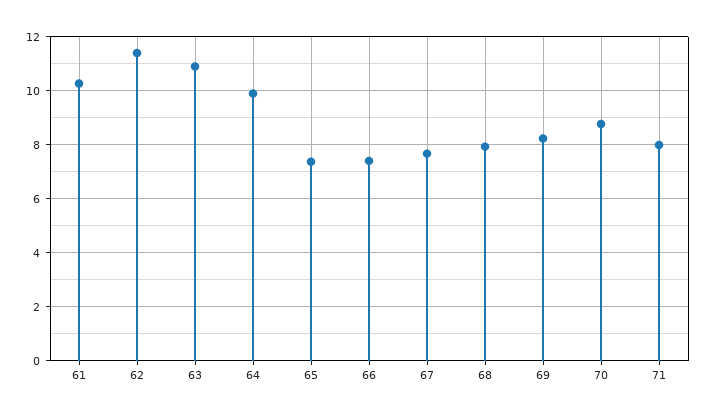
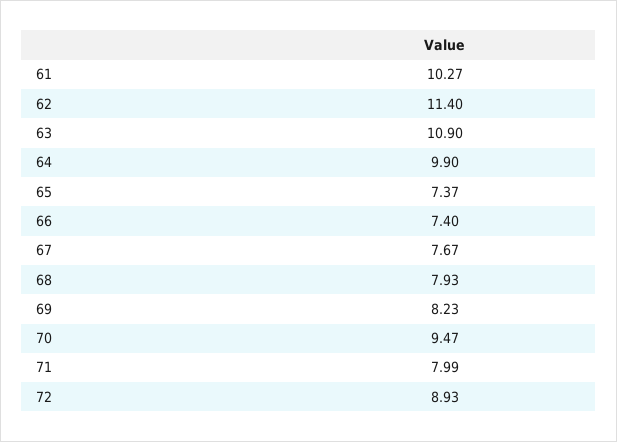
70: 8.75 -> 9.47
72: none -> 8.93

